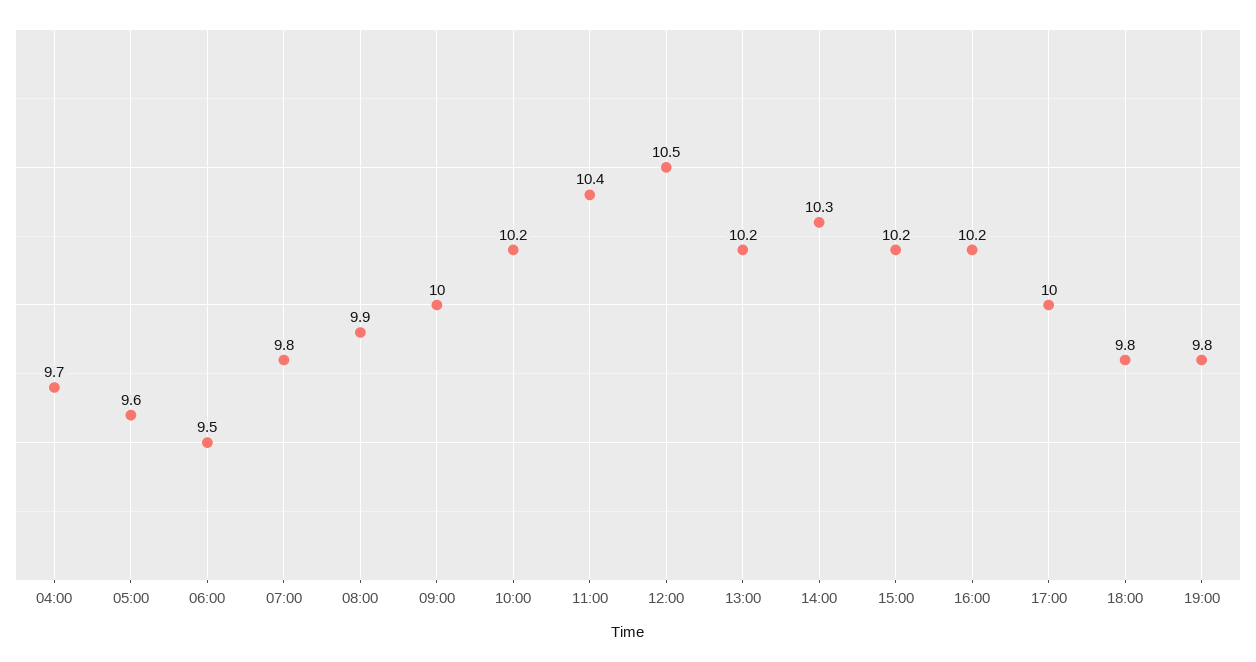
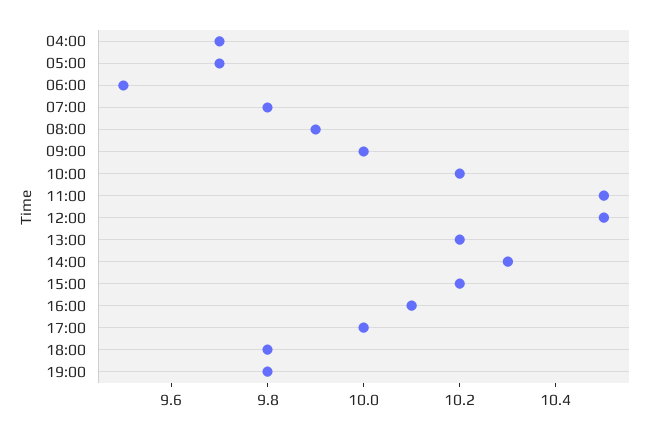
05:00: 9.6 -> 9.7
11:00: 10.4 -> 10.5
16:00: 10.2 -> 10.1

